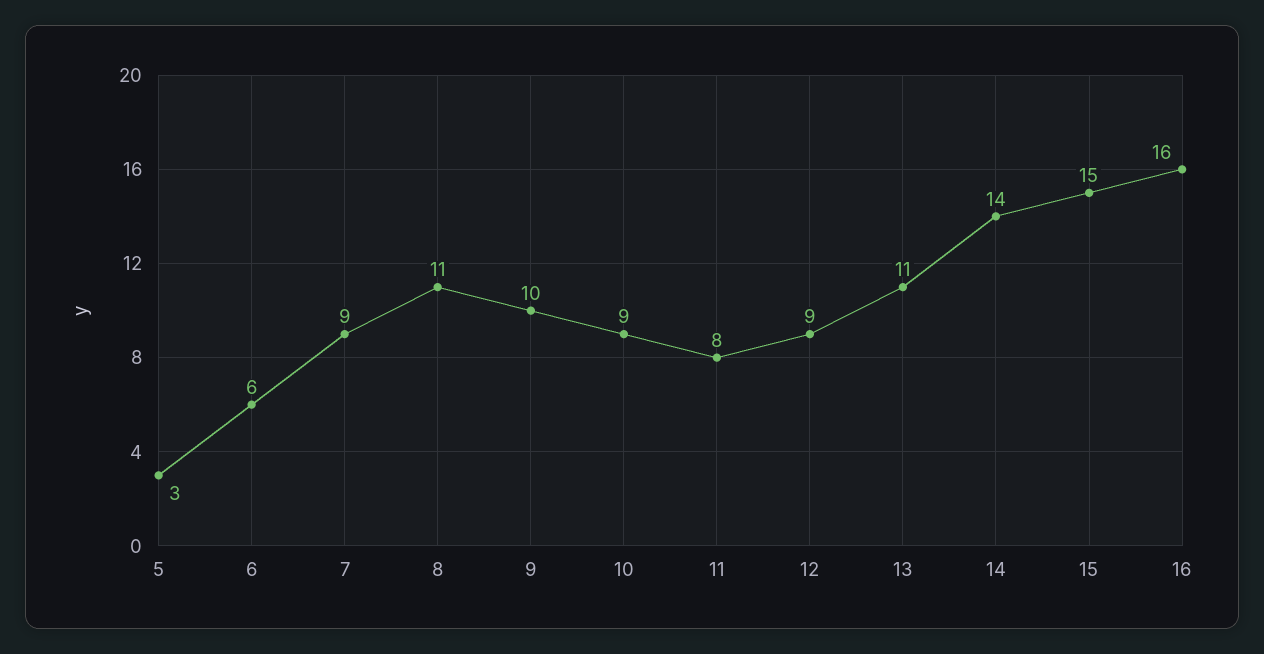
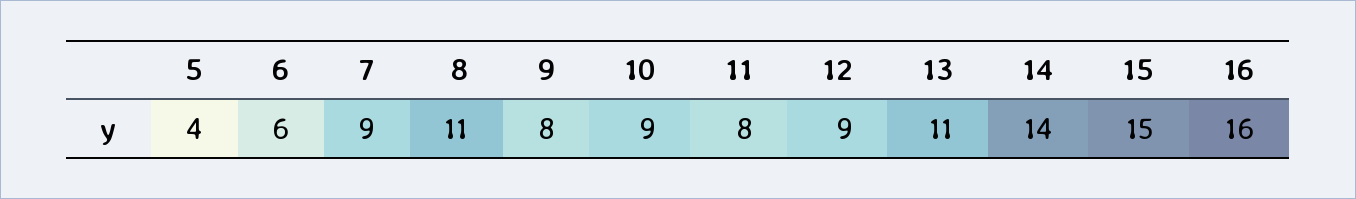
5: 3 -> 4
9: 10 -> 8

